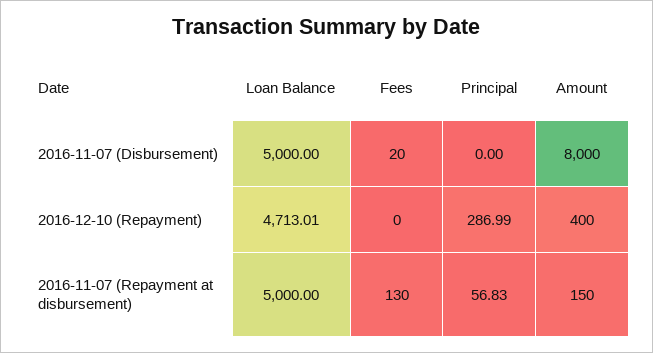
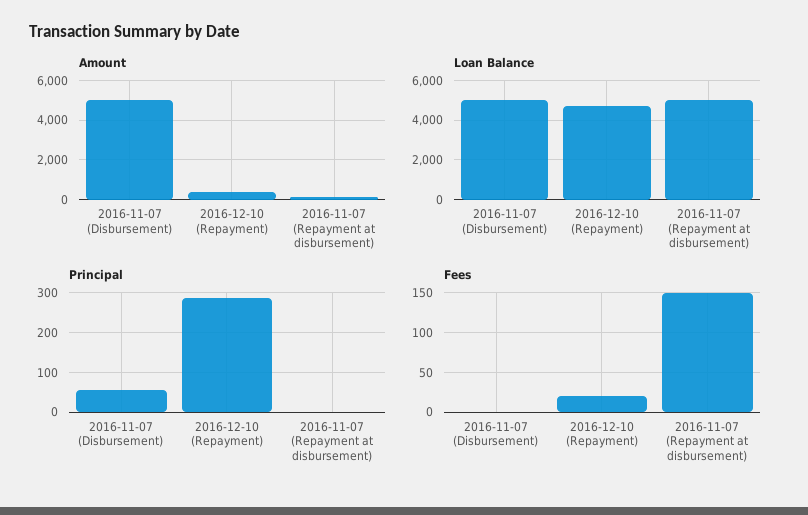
Fees, 2016-11-07 (Disbursement): 20 -> 0
Principal, 2016-11-07 (Disbursement): 0 -> 60
Amount, 2016-11-07 (Disbursement): 8000 -> 5000
Fees, 2016-12-10 (Repayment): 0 -> 20
Fees, 2016-11-07 (Repayment at disbursement): 130 -> 150
Principal, 2016-11-07 (Repayment at disbursement): 56.83 -> 0

